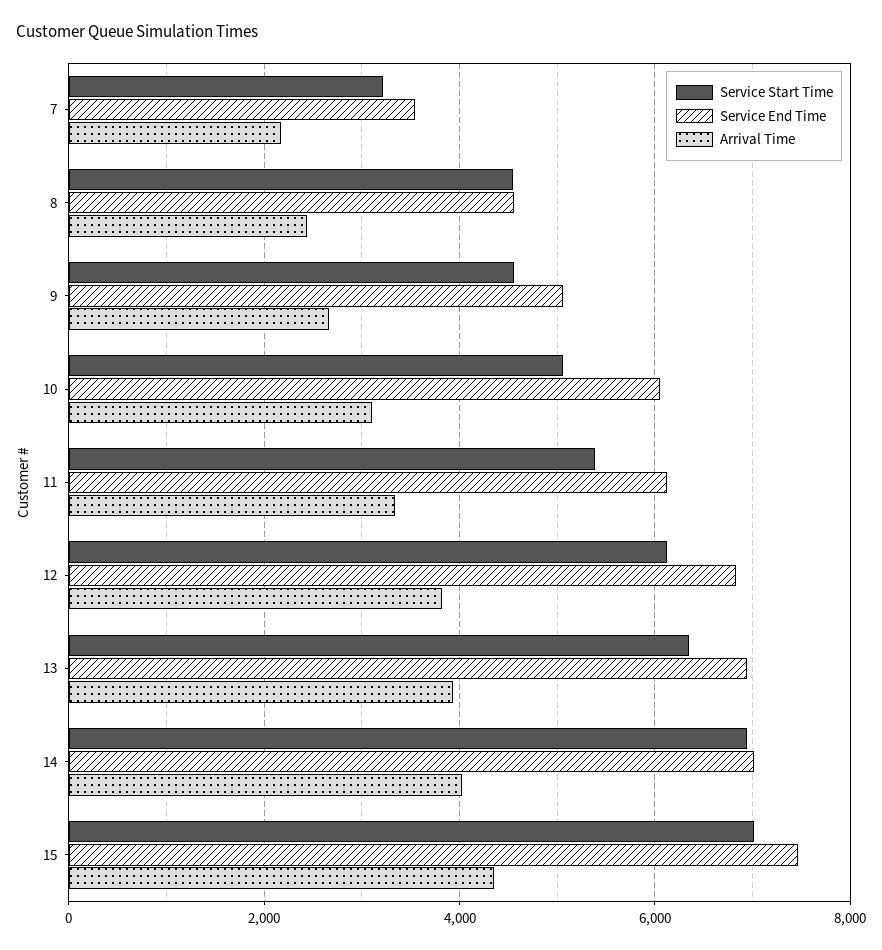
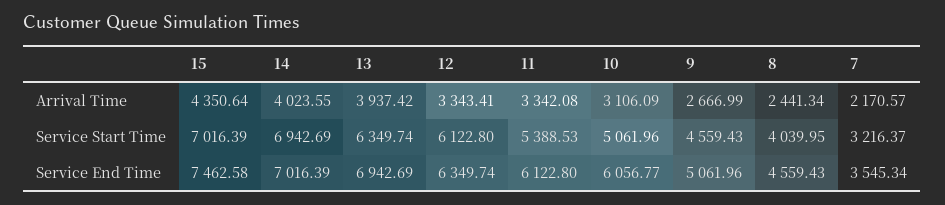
Service Start Time, 8: 4600 -> 4039.95
Service End Time, 12: 6800 -> 6349.74
Arrival Time, 12: 3800 -> 3343.41

